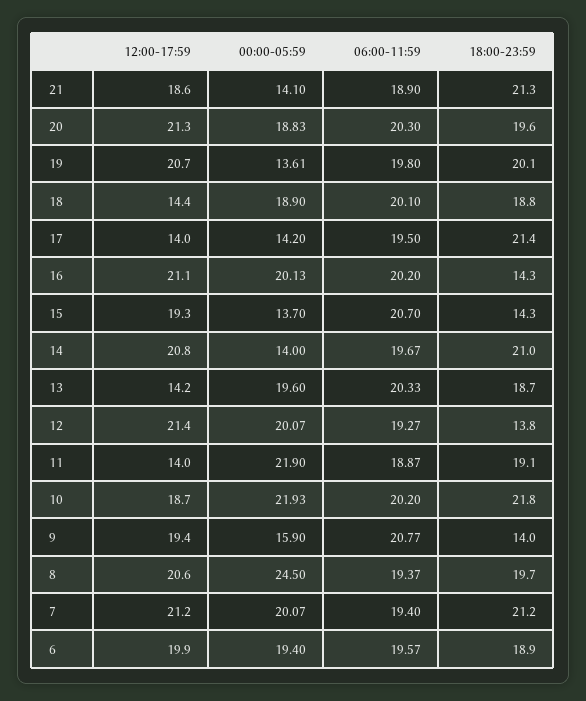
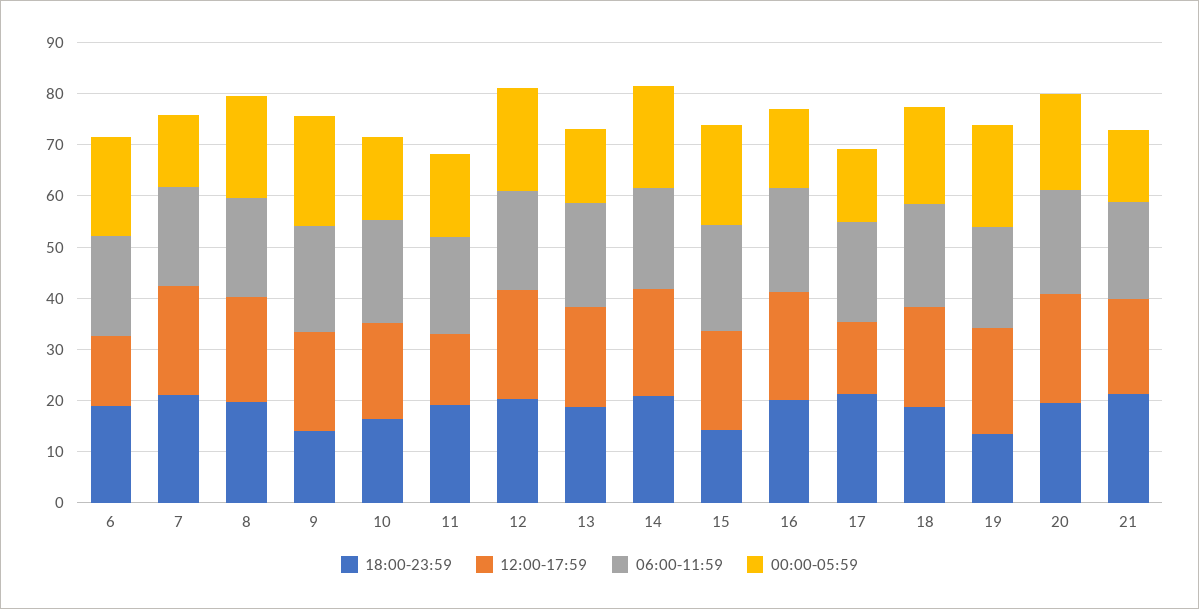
00:00-05:59, 19: 13.61 -> 20
18:00-23:59, 19: 20.1 -> 14
12:00-17:59, 18: 14.4 -> 20
00:00-05:59, 16: 20.13 -> 16
18:00-23:59, 16: 14.3 -> 20
00:00-05:59, 15: 13.7 -> 20
00:00-05:59, 14: 14 -> 20
12:00-17:59, 13: 14.2 -> 20
00:00-05:59, 13: 19.6 -> 14
18:00-23:59, 12: 13.8 -> 20
00:00-05:59, 11: 21.9 -> 16
00:00-05:59, 10: 21.93 -> 16
18:00-23:59, 10: 21.8 -> 16
00:00-05:59, 9: 15.9 -> 22
00:00-05:59, 8: 24.5 -> 20
00:00-05:59, 7: 20.07 -> 14
12:00-17:59, 6: 19.9 -> 14

